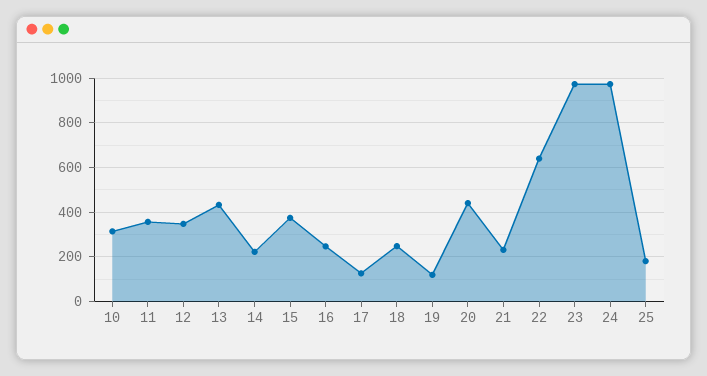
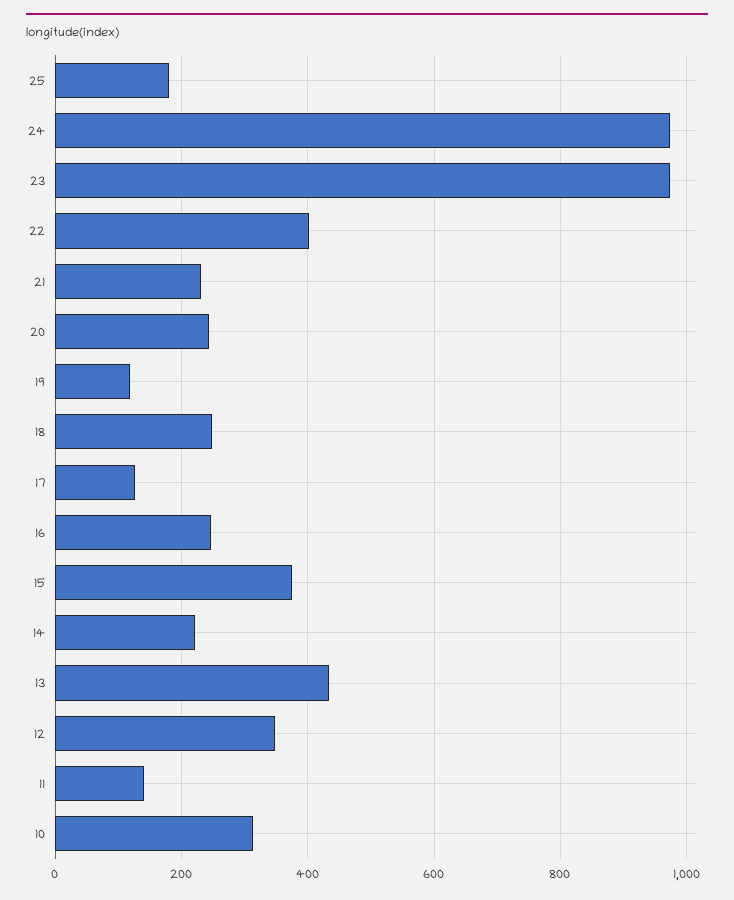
11: 350 -> 140
20: 450 -> 240
22: 650 -> 400

